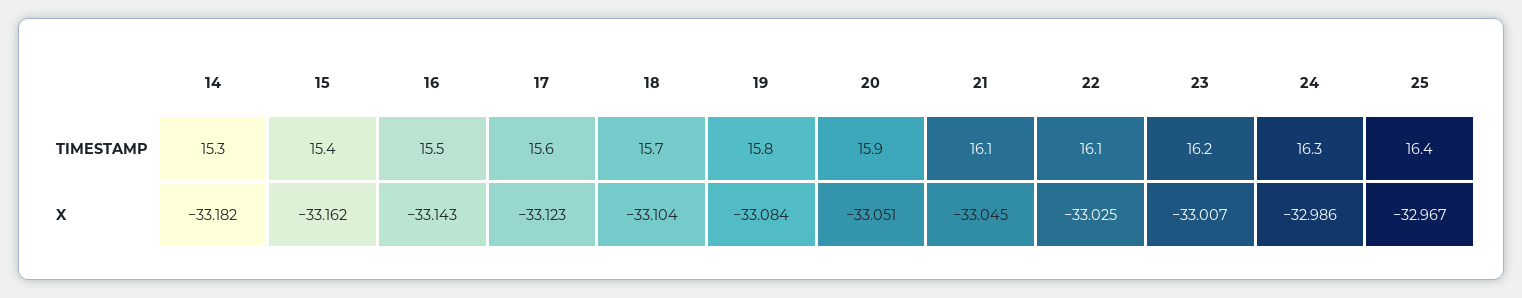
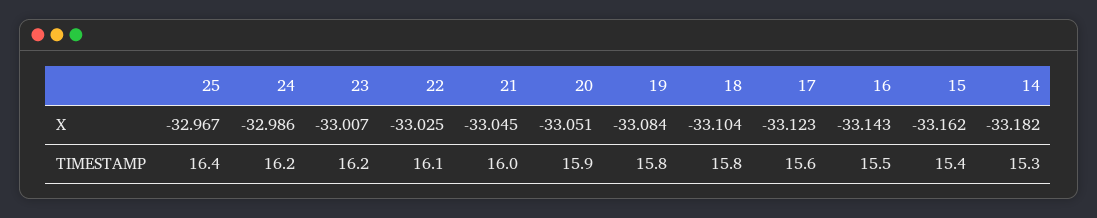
18, TIMESTAMP: 15.7 -> 15.8
21, TIMESTAMP: 16.1 -> 16
24, TIMESTAMP: 16.3 -> 16.2

